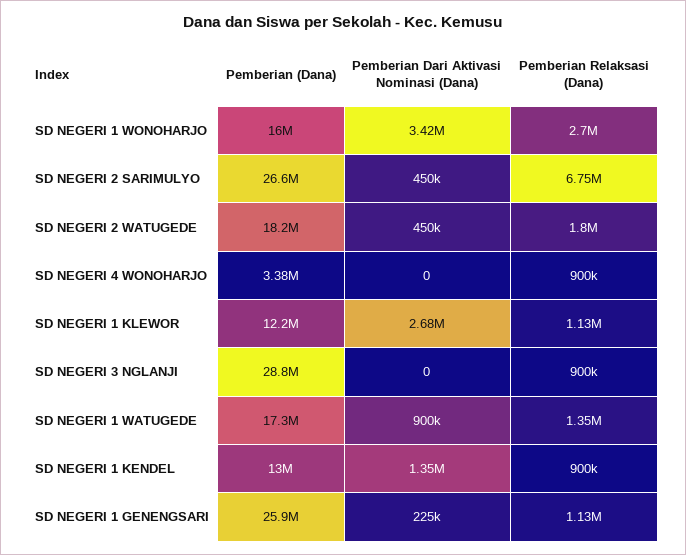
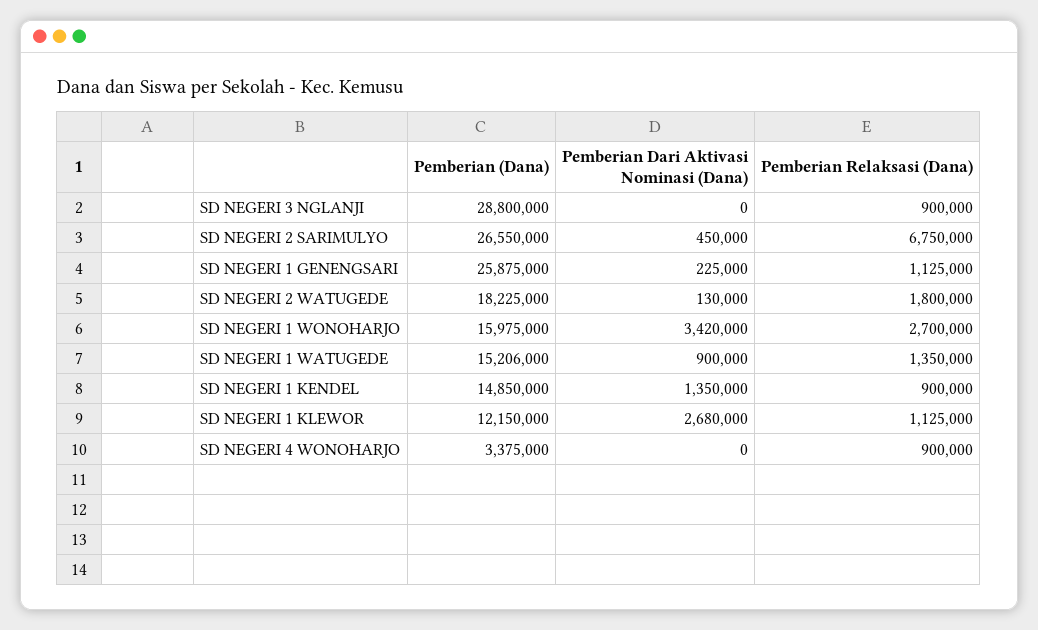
Pemberian Dari Aktivasi Nominasi (Dana), SD NEGERI 2 WATUGEDE: 450000 -> 130000
Pemberian (Dana), SD NEGERI 1 WATUGEDE: 17300000 -> 15206000
Pemberian (Dana), SD NEGERI 1 KENDEL: 13000000 -> 14850000

